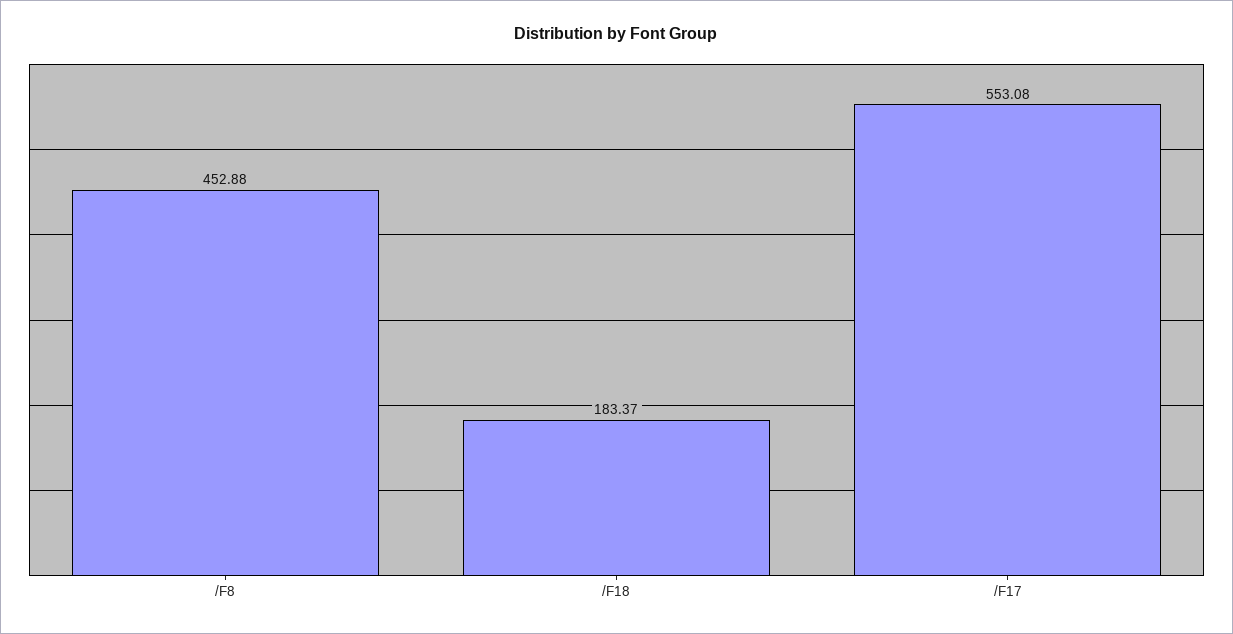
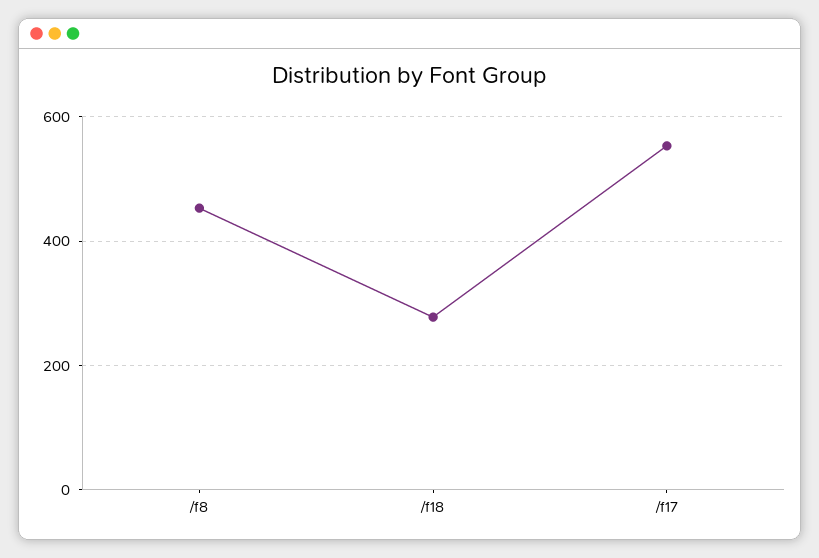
/F18: 183.37 -> 280

